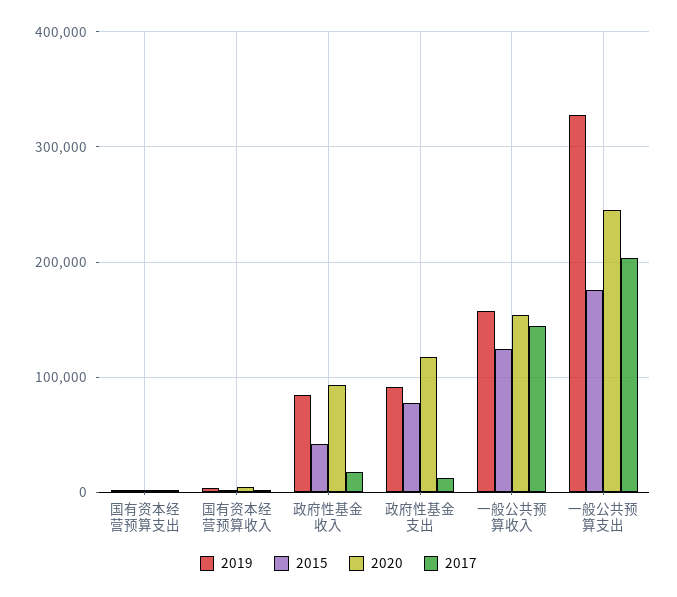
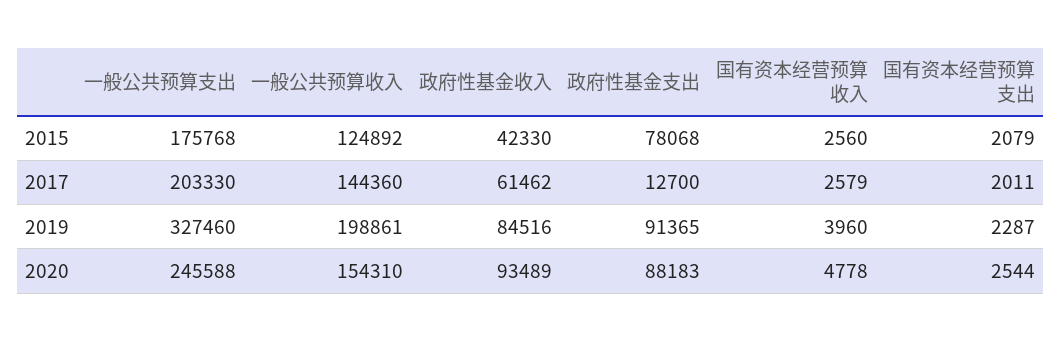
2017, 政府性基金收入: 20000 -> 61462
2020, 政府性基金支出: 120000 -> 88183
2019, 一般公共预算收入: 160000 -> 198861

